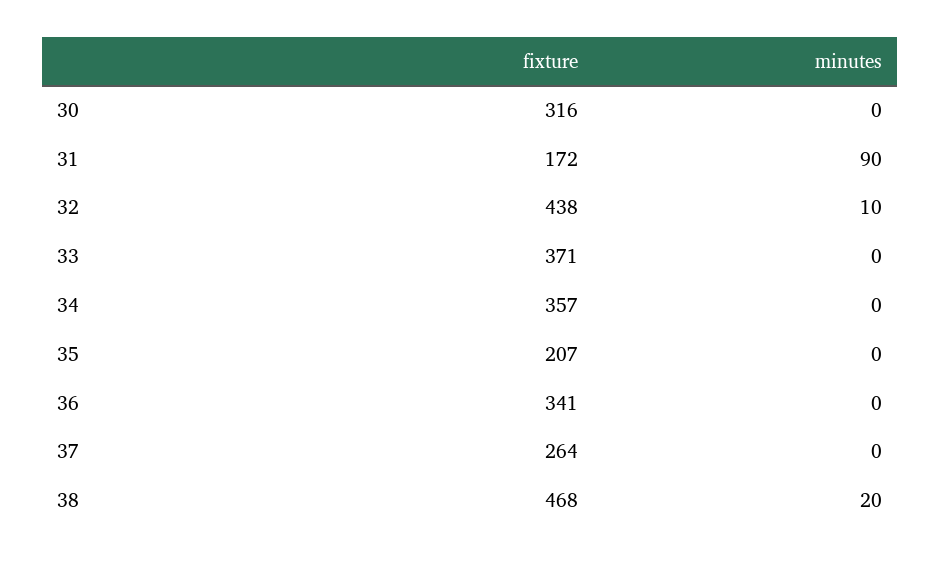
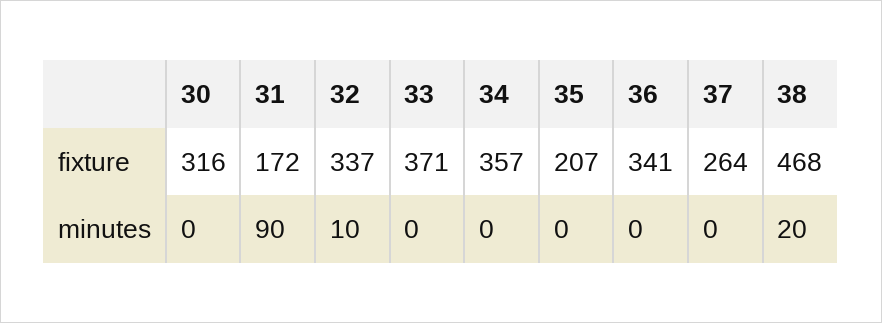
fixture, 32: 438 -> 337

